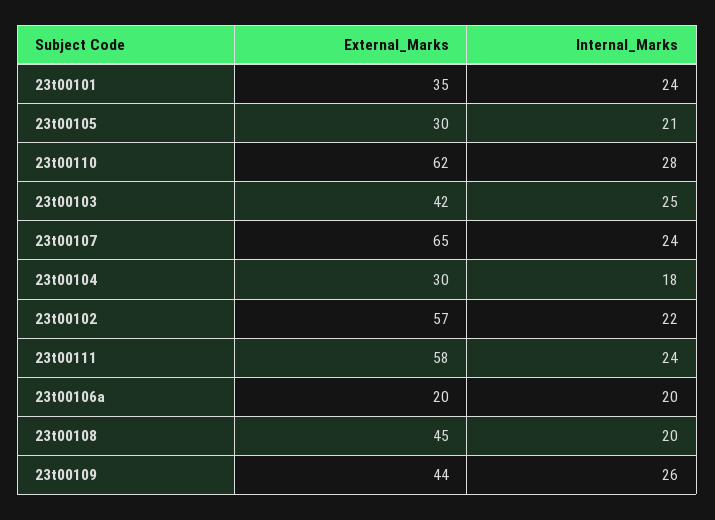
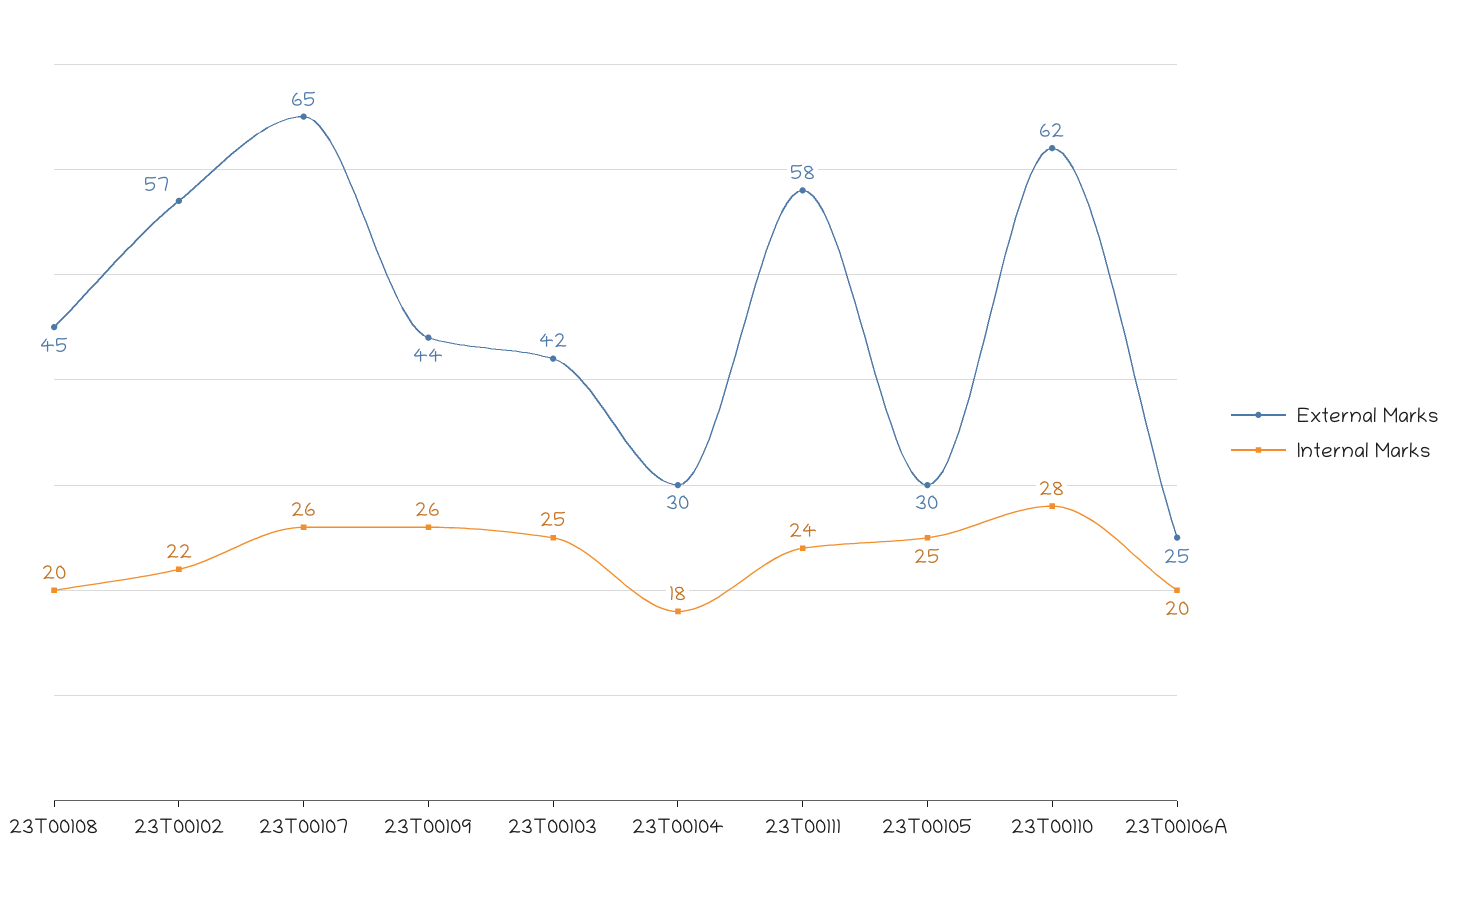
External_Marks, 23t00101: 35 -> none
Internal_Marks, 23t00101: 24 -> none
Internal_Marks, 23t00105: 21 -> 25
Internal_Marks, 23t00107: 24 -> 26
External_Marks, 23t00106a: 20 -> 25

